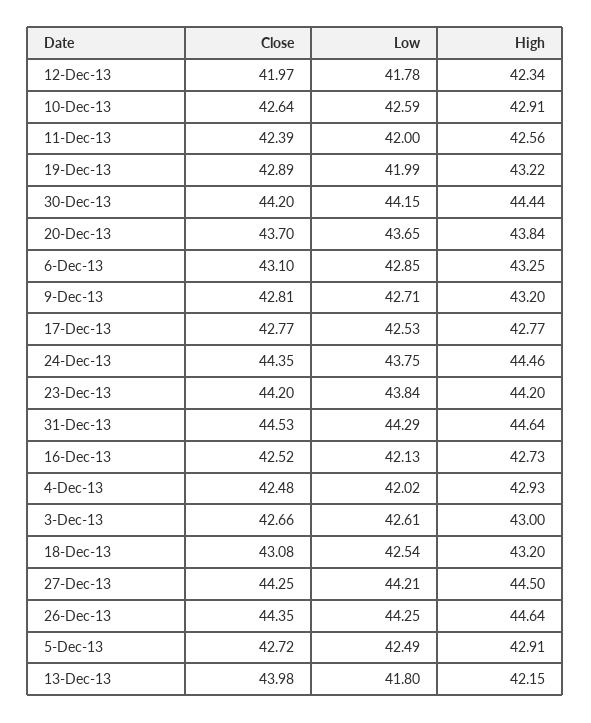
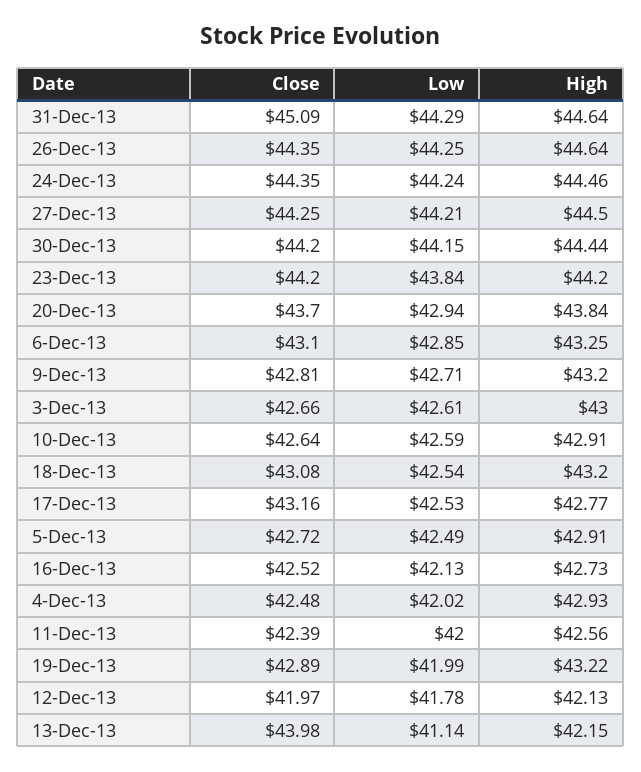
High, 12-Dec-13: 42.34 -> 42.13
Low, 20-Dec-13: 43.65 -> 42.94
Close, 17-Dec-13: 42.77 -> 43.16
Low, 24-Dec-13: 43.75 -> 44.24
Close, 31-Dec-13: 44.53 -> 45.09
Low, 13-Dec-13: 41.8 -> 41.14

